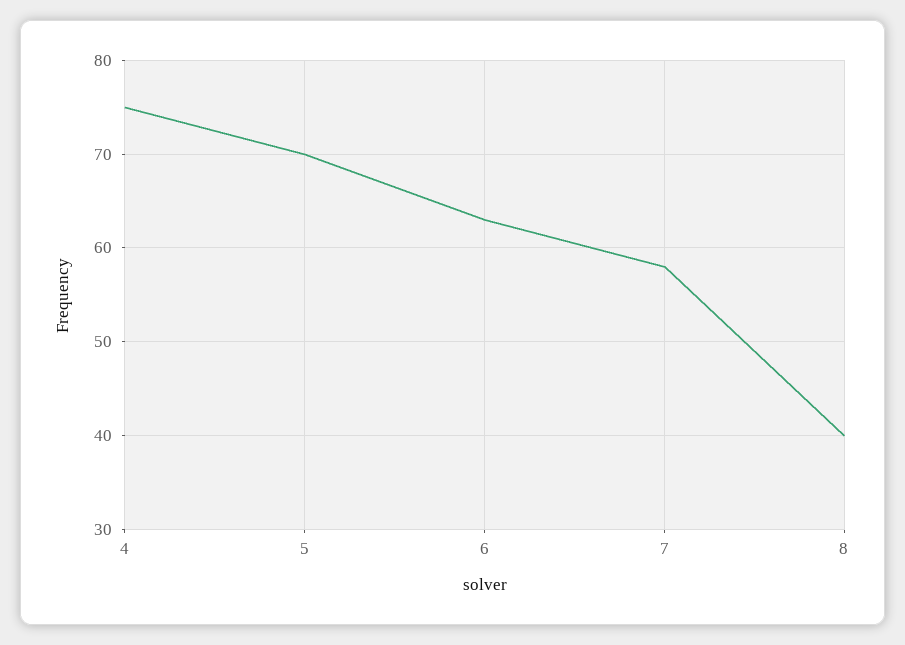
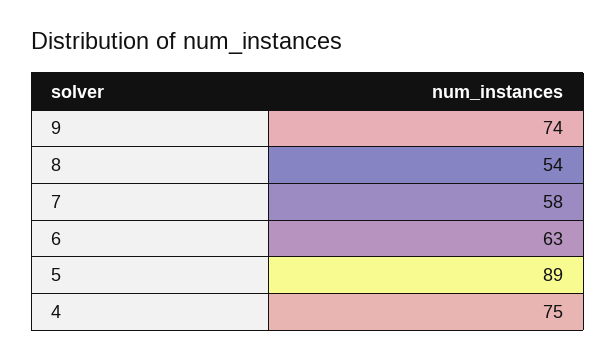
5: 70 -> 89
8: 40 -> 54
9: none -> 74

